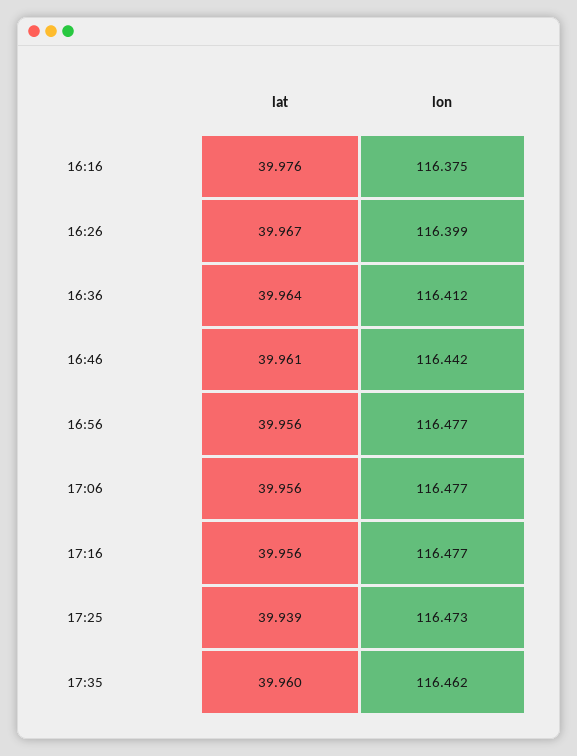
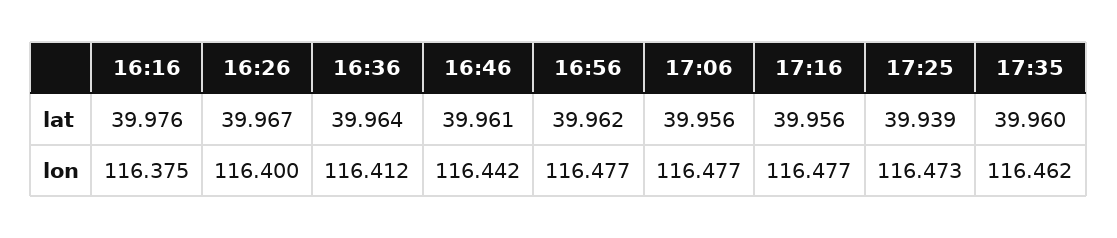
lon, 16:26: 116.399 -> 116.4
lat, 16:56: 39.956 -> 39.962

